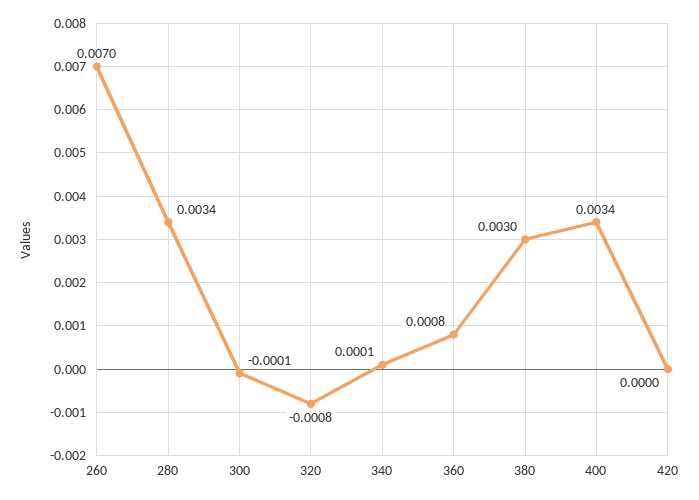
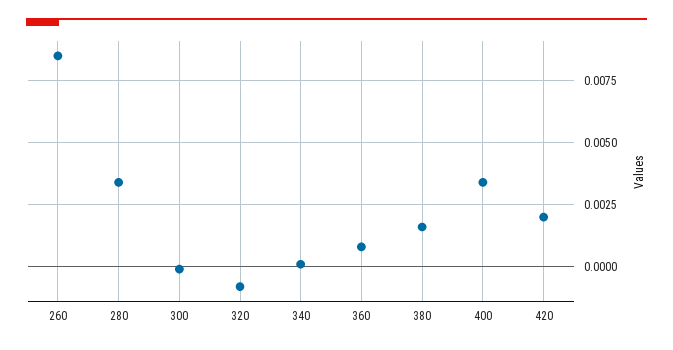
260: 0.007 -> 0.0085
380: 0.003 -> 0.0015
420: 0 -> 0.002

